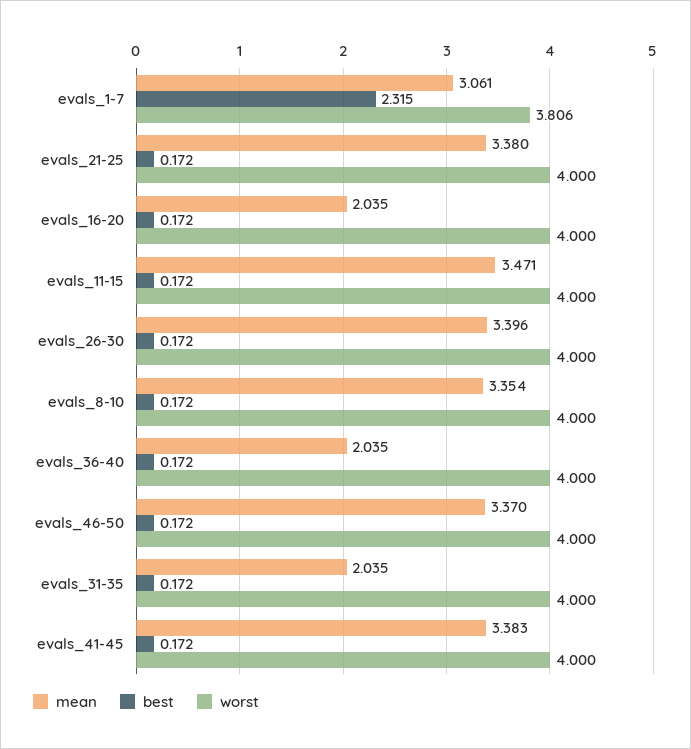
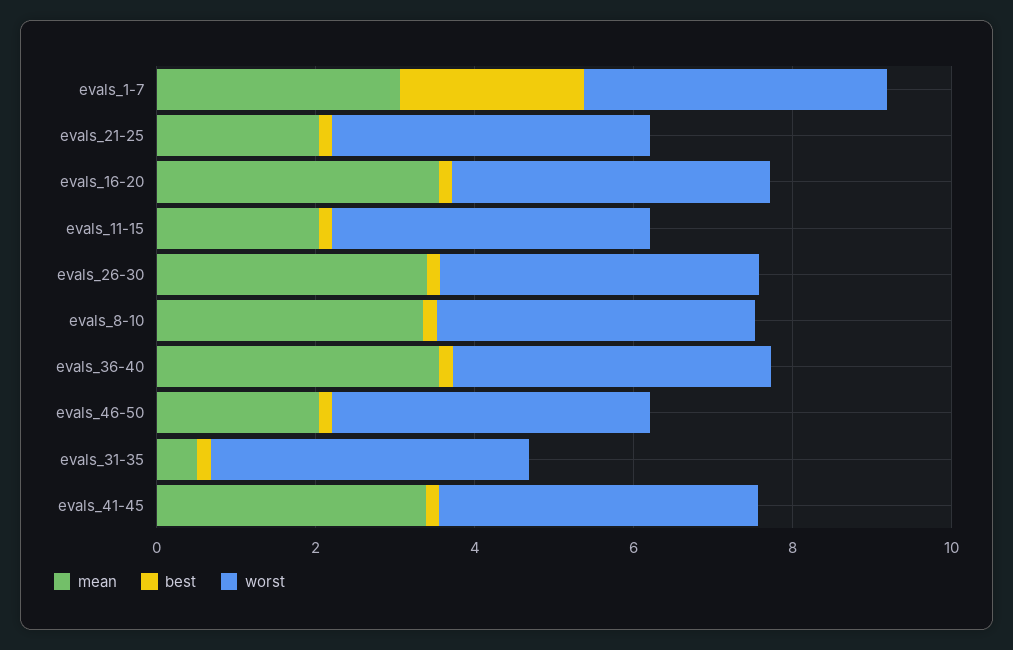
mean, evals_21-25: 3.38 -> 2
mean, evals_16-20: 2.035 -> 3.5
mean, evals_11-15: 3.471 -> 2
mean, evals_36-40: 2.035 -> 3.5
mean, evals_46-50: 3.37 -> 2
mean, evals_31-35: 2.035 -> 0.5

